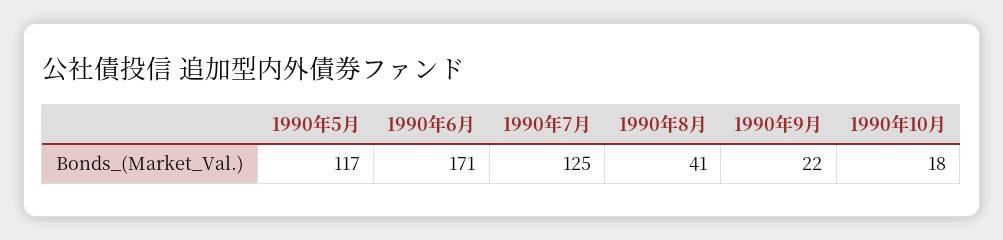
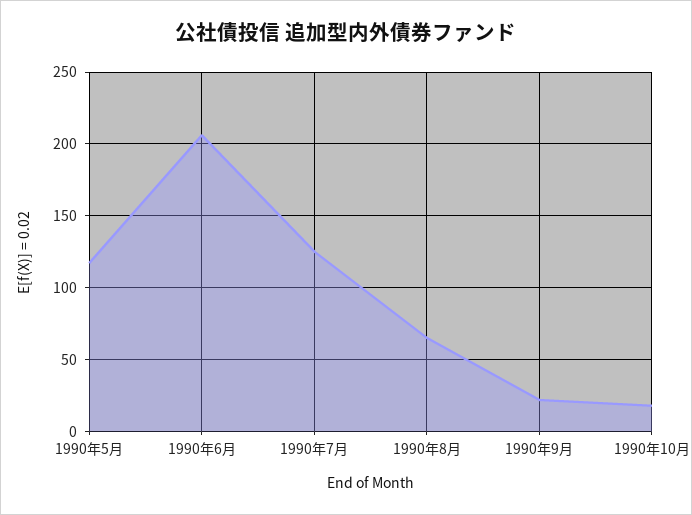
1990年6月: 171 -> 205
1990年8月: 41 -> 65

